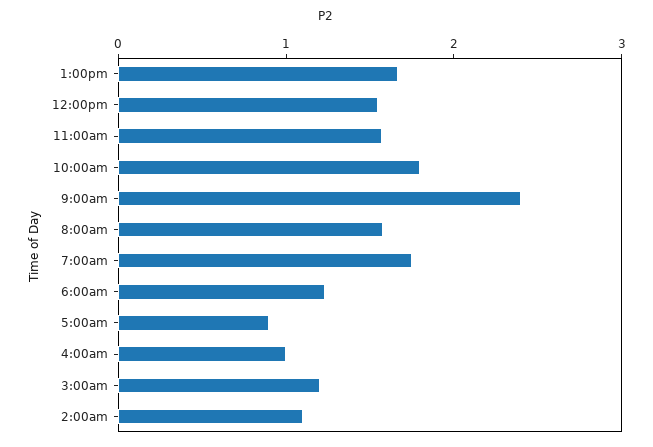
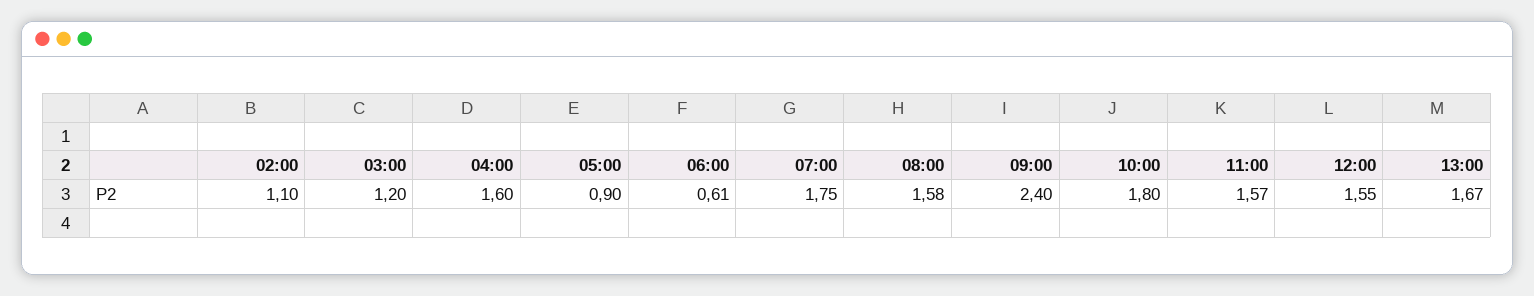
6:00am: 1.2 -> 0.61
4:00am: 1 -> 1.6

